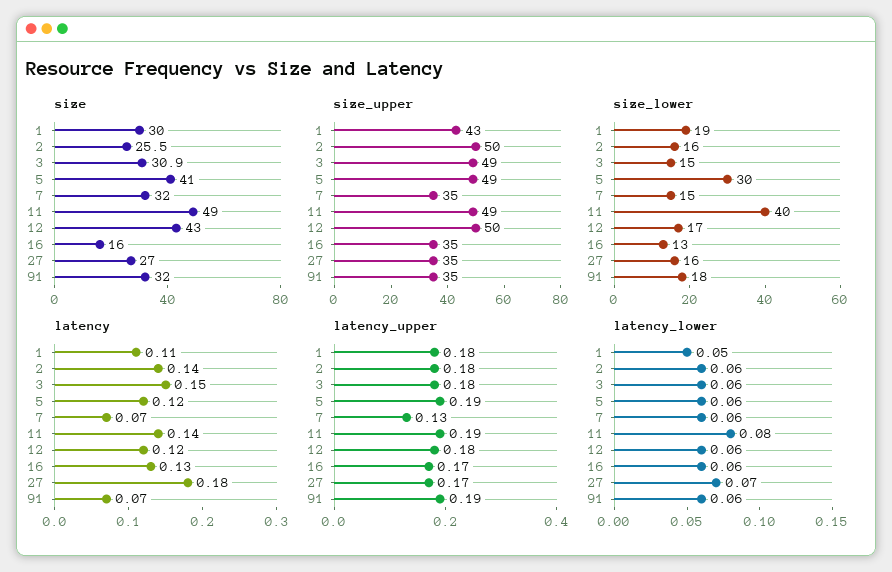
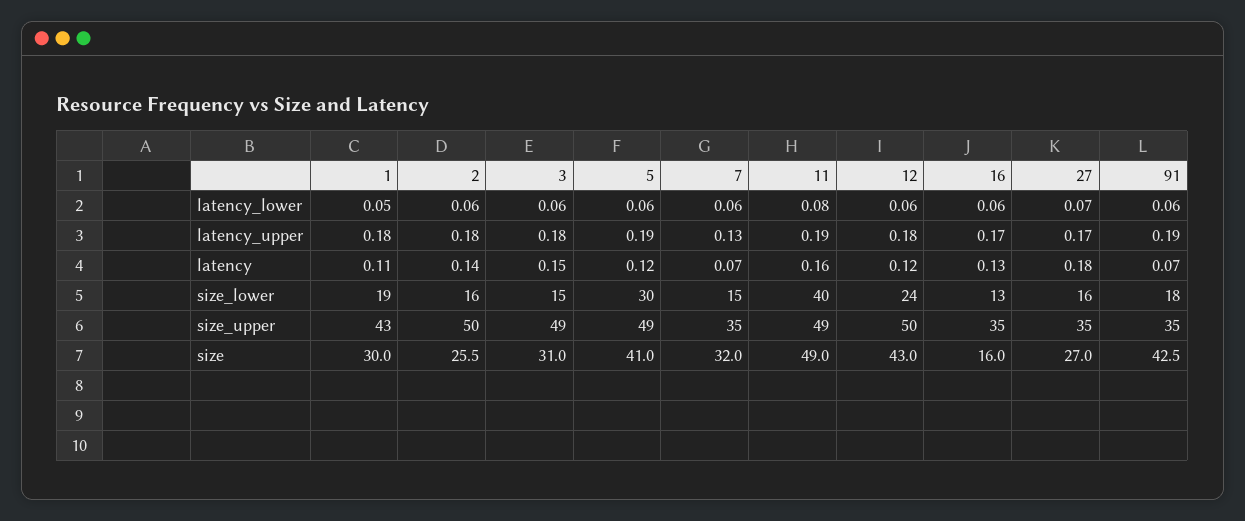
size, 3: 30.9 -> 31
size, 91: 32 -> 42.5
size_lower, 12: 17 -> 24
latency, 11: 0.14 -> 0.16

